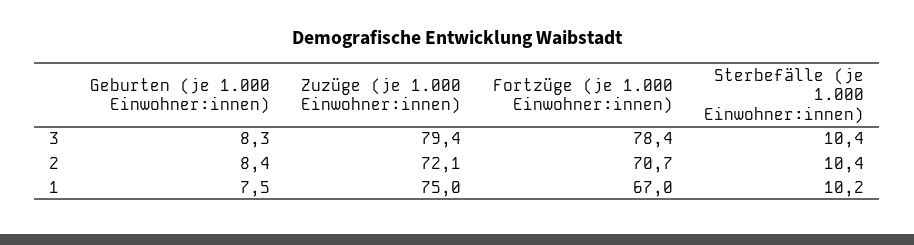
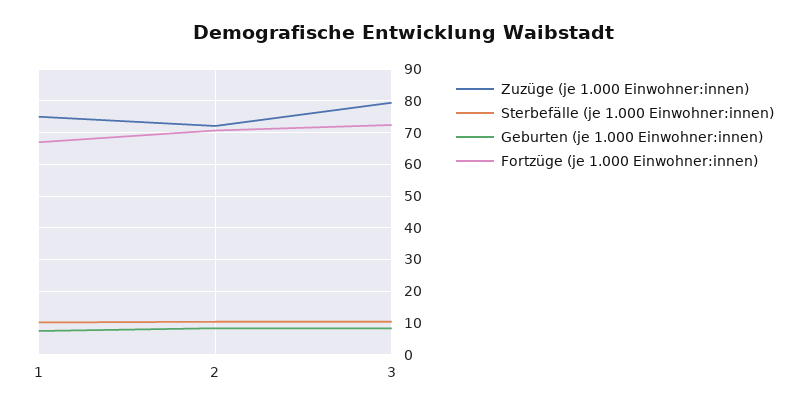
Fortzüge (je 1.000 Einwohner:innen), 3: 78.4 -> 72

